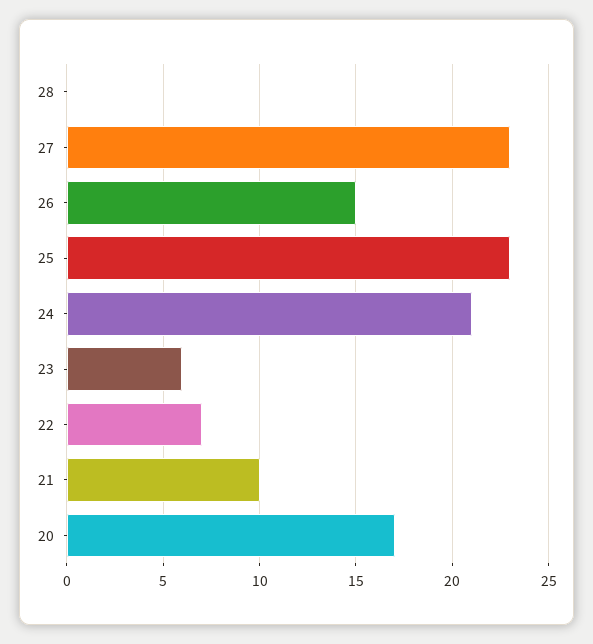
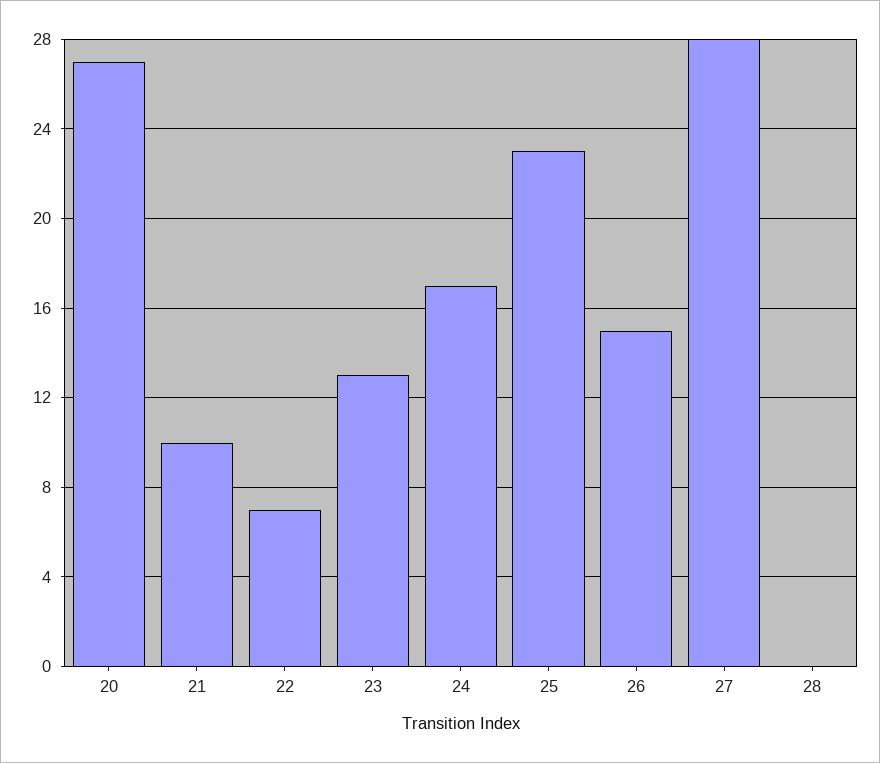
27: 23 -> 28
24: 21 -> 17
23: 6 -> 13
20: 17 -> 27

